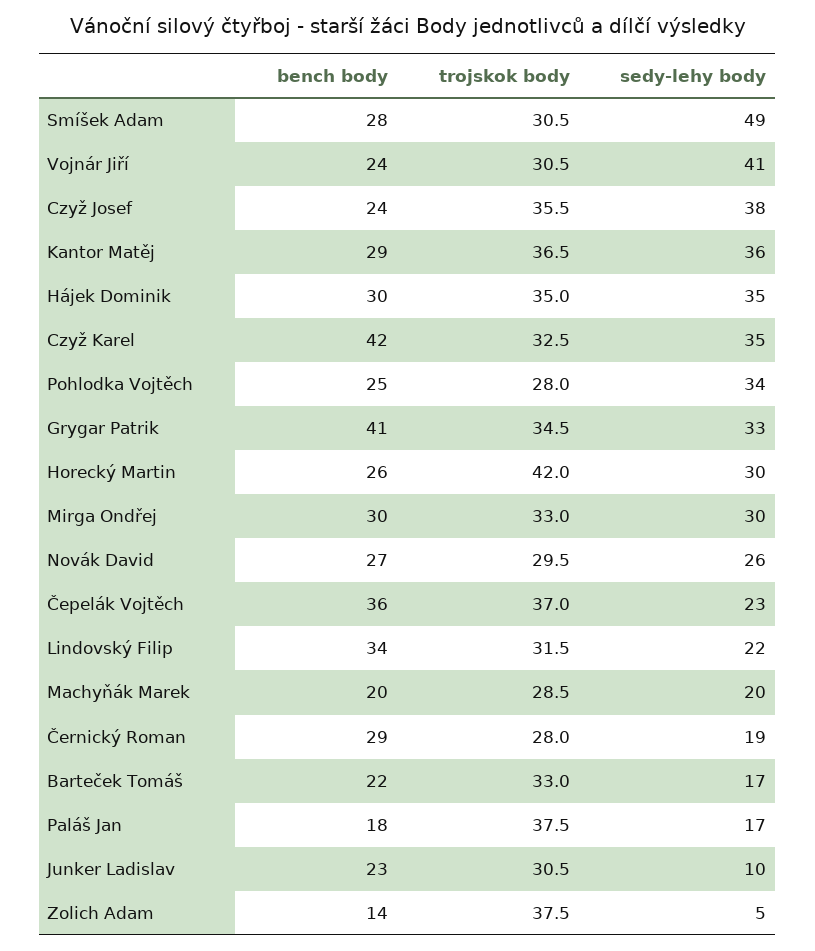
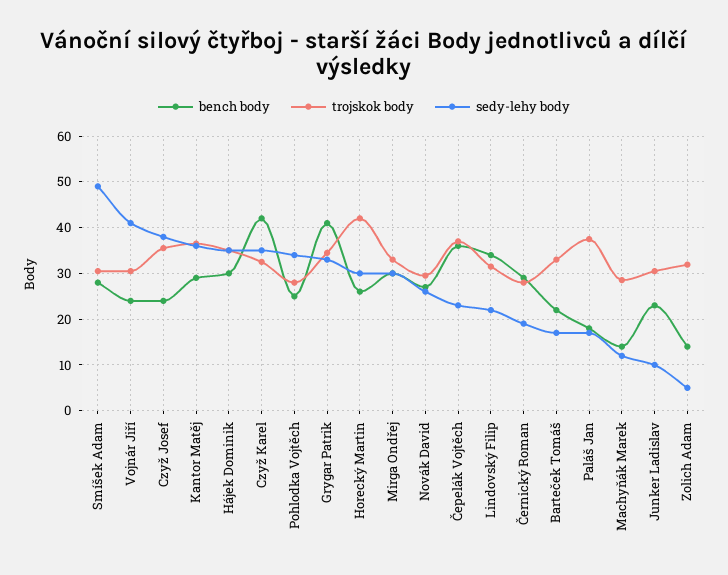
bench body, Machyňák Marek: 20 -> 14
sedy-lehy body, Machyňák Marek: 20 -> 12
trojskok body, Zolich Adam: 37.5 -> 32

